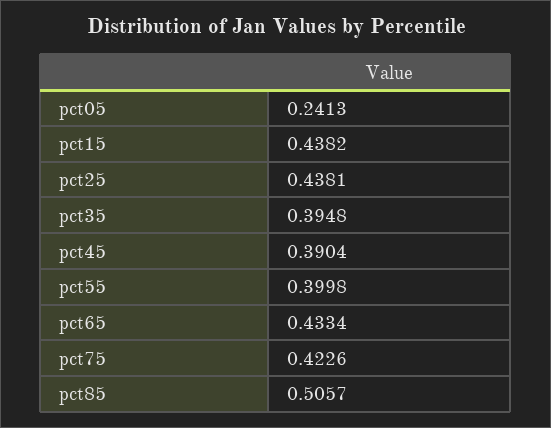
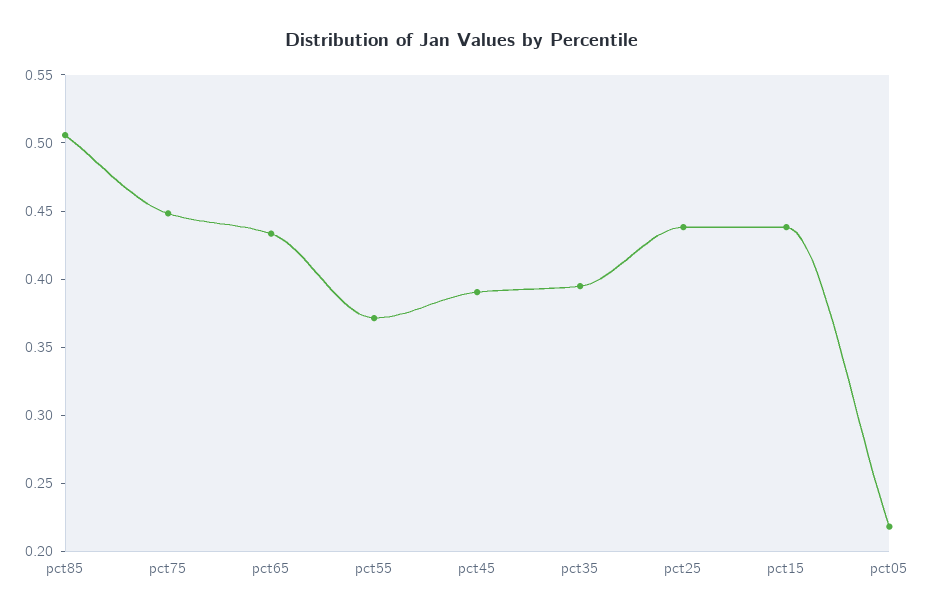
pct05: 0.2413 -> 0.22
pct55: 0.3998 -> 0.37
pct75: 0.4226 -> 0.45

